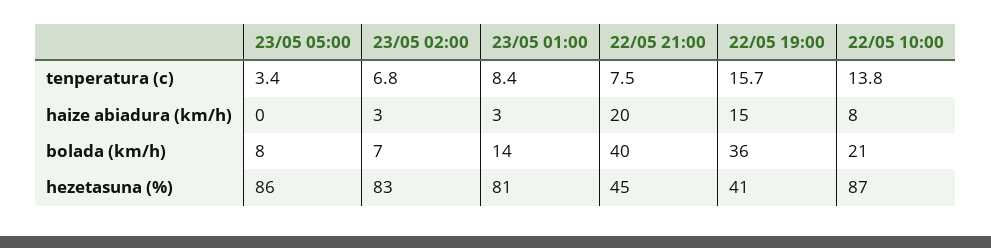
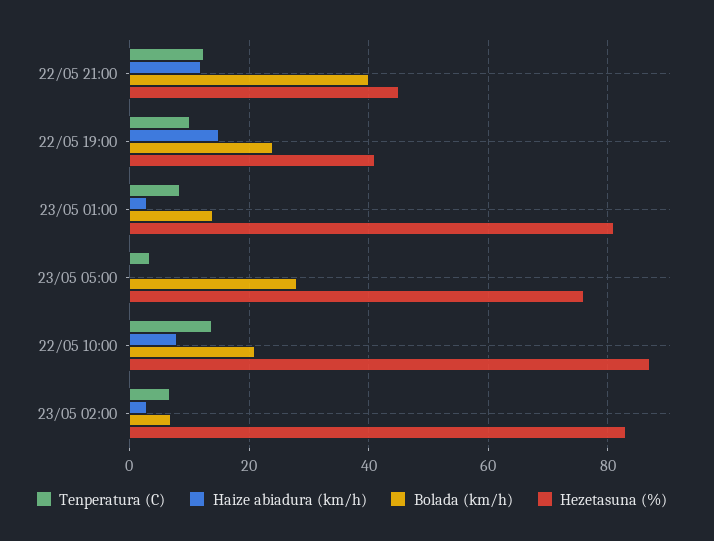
tenperatura (c), 22/05 21:00: 7.5 -> 12
tenperatura (c), 22/05 19:00: 15.7 -> 10
haize abiadura (km/h), 22/05 21:00: 20 -> 12
bolada (km/h), 23/05 05:00: 8 -> 28
bolada (km/h), 22/05 19:00: 36 -> 24
hezetasuna (%), 23/05 05:00: 86 -> 76

